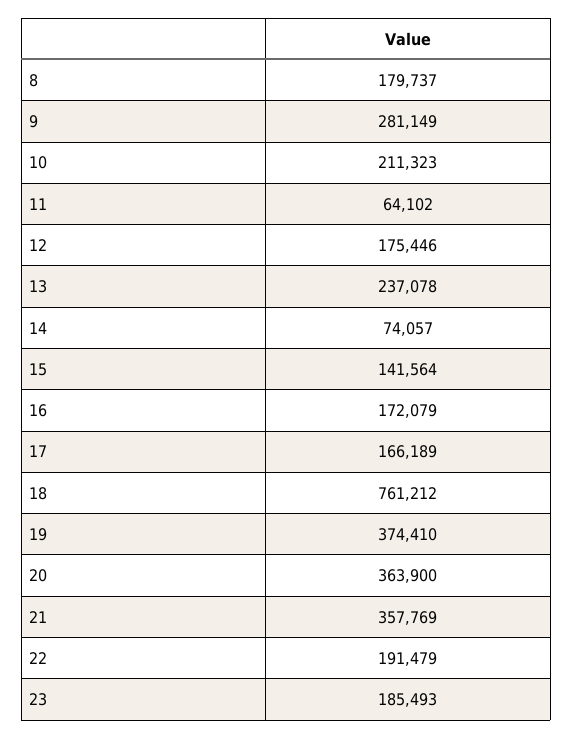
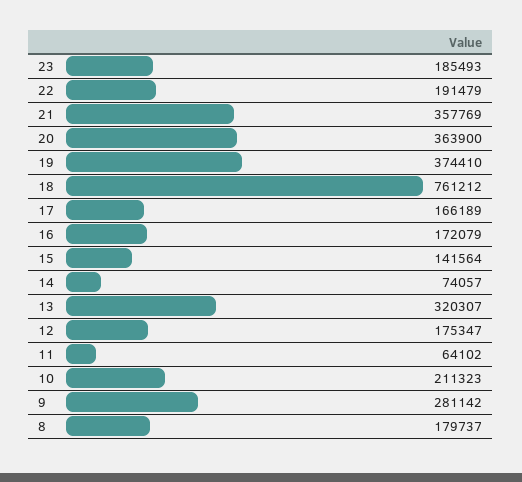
9: 281149 -> 281142
12: 175446 -> 175347
13: 237078 -> 320307

